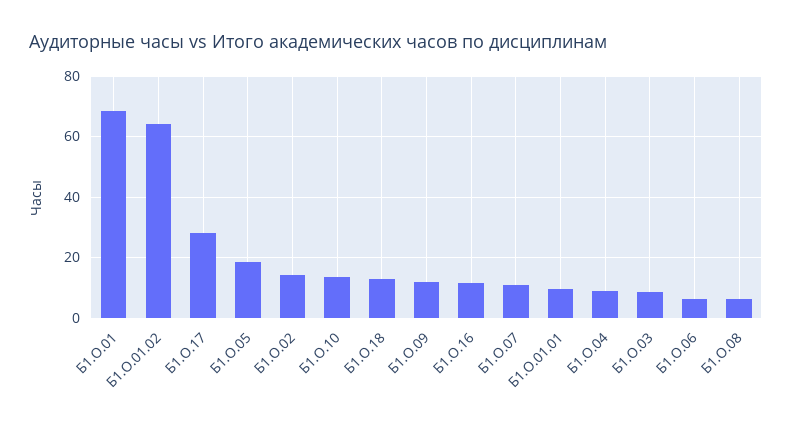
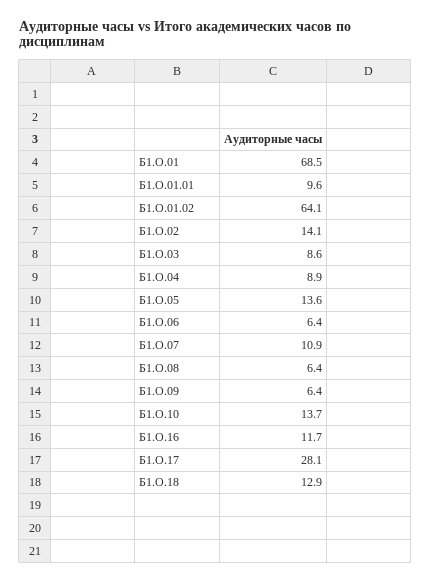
Б1.О.05: 18 -> 13.6
Б1.О.09: 12 -> 6.4

